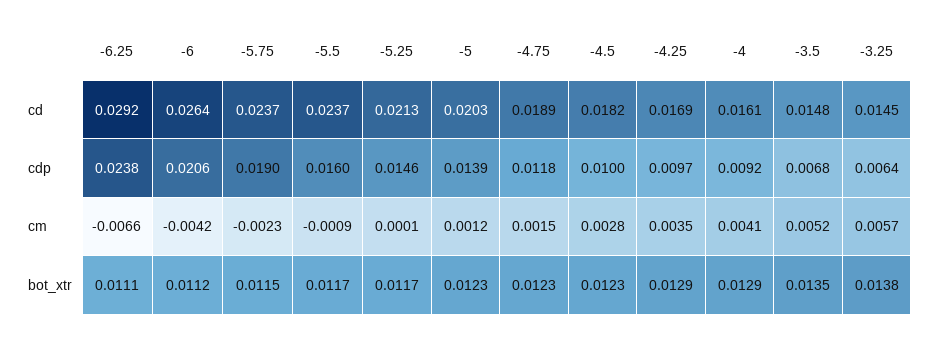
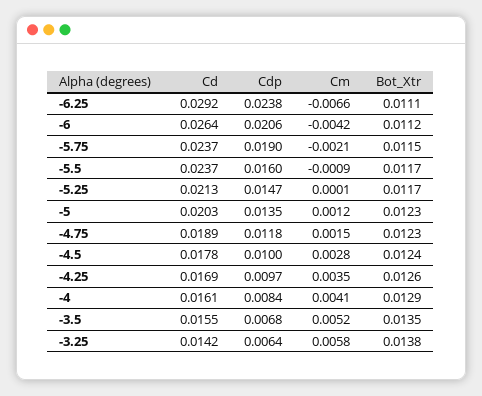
-4.5, cd: 0.0182 -> 0.0178
-3.5, cd: 0.0148 -> 0.0155
-3.25, cd: 0.0145 -> 0.0142
-5.25, cdp: 0.0146 -> 0.0147
-5, cdp: 0.0139 -> 0.0135
-4, cdp: 0.0092 -> 0.0084
-5.75, cm: -0.0023 -> -0.0021
-3.25, cm: 0.0057 -> 0.0058
-4.5, bot_xtr: 0.0123 -> 0.0124
-4.25, bot_xtr: 0.0129 -> 0.0126

